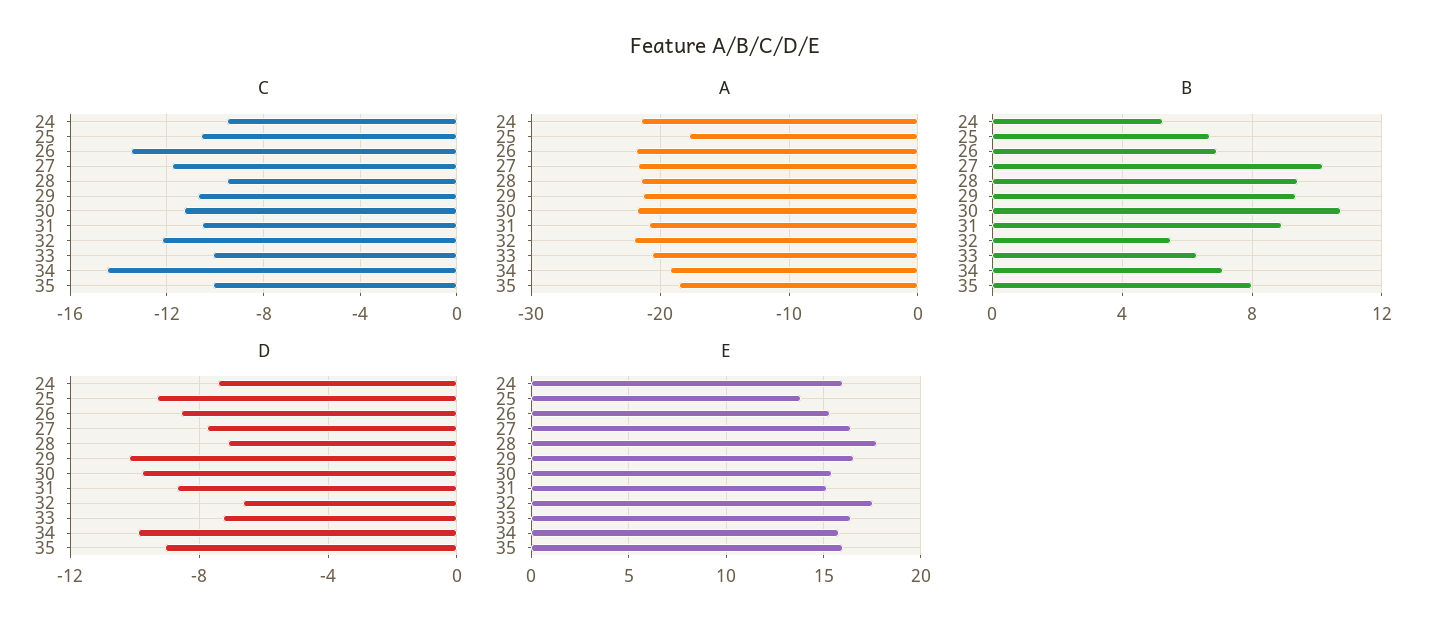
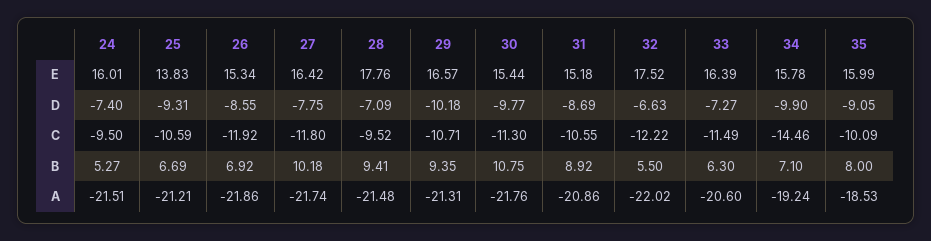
C, 26: -13.5 -> -11.92
C, 33: -10 -> -11.49
A, 25: -18 -> -21.21

